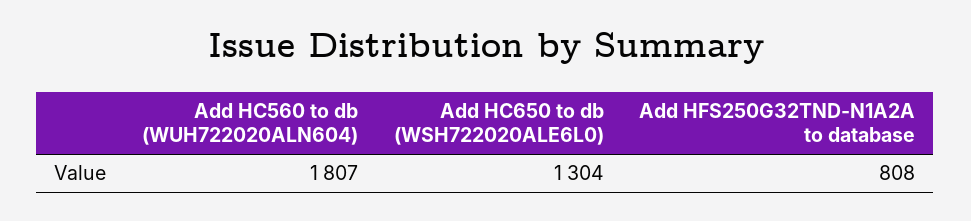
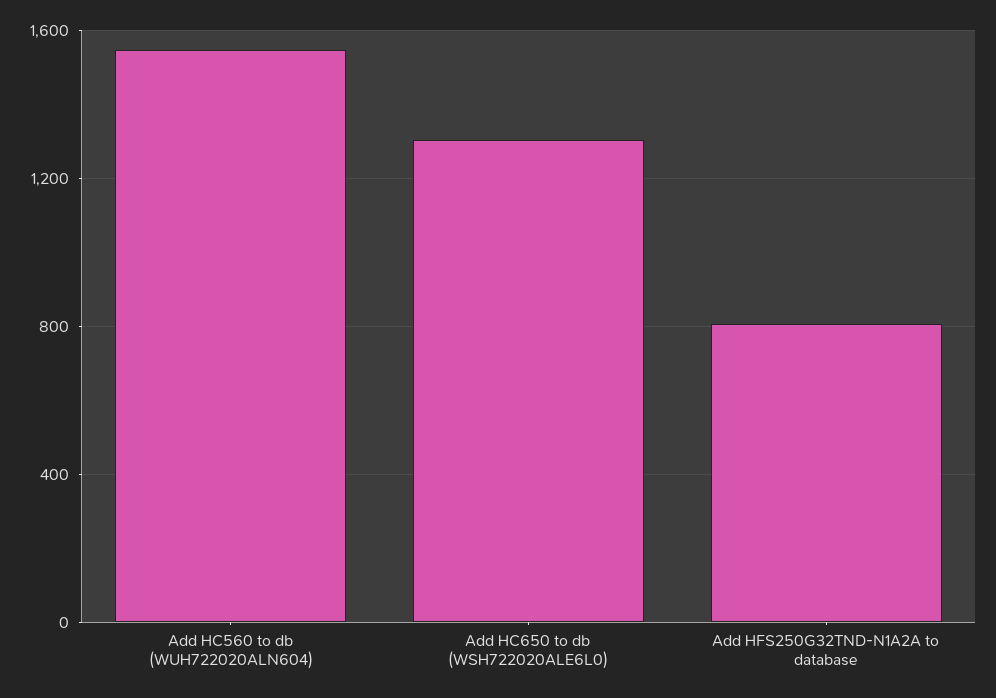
Add HC560 to db (WUH722020ALN604): 1807 -> 1550

